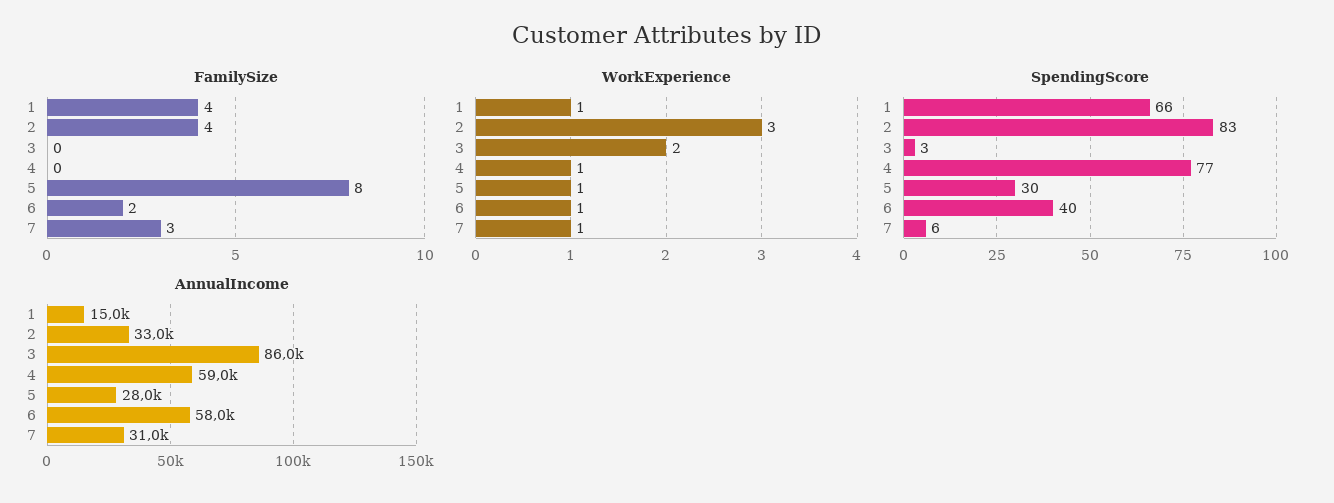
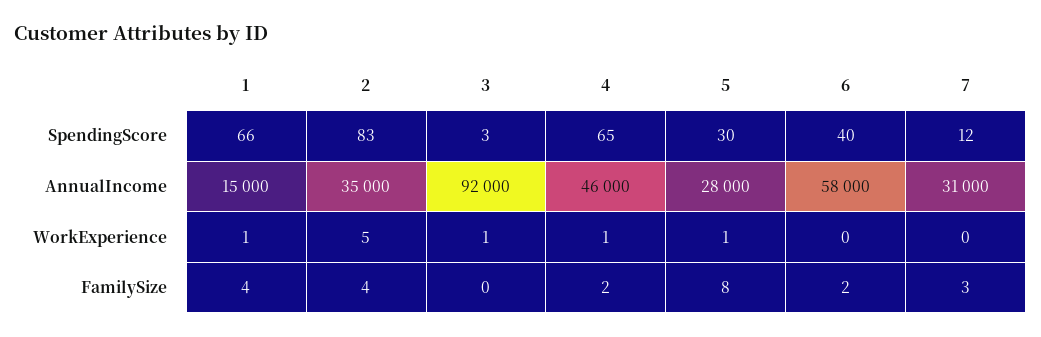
FamilySize, 4: 0 -> 2
WorkExperience, 2: 3 -> 5
WorkExperience, 3: 2 -> 1
WorkExperience, 6: 1 -> 0
WorkExperience, 7: 1 -> 0
SpendingScore, 4: 77 -> 65
SpendingScore, 7: 6 -> 12
AnnualIncome, 2: 33000 -> 35000
AnnualIncome, 3: 86000 -> 92000
AnnualIncome, 4: 59000 -> 46000

